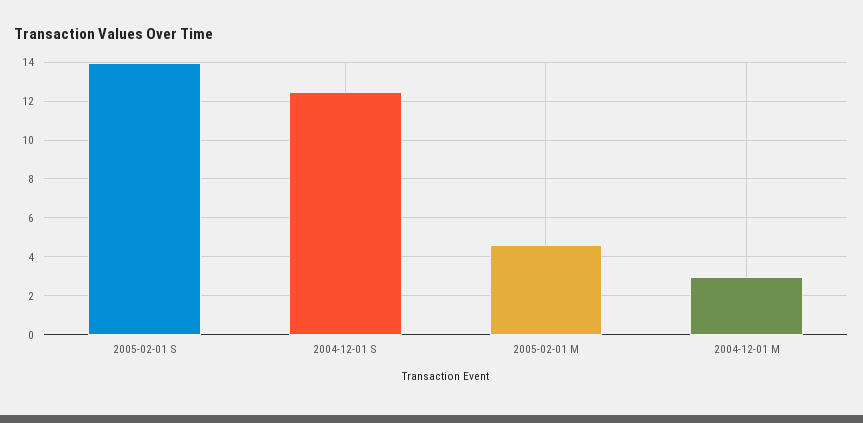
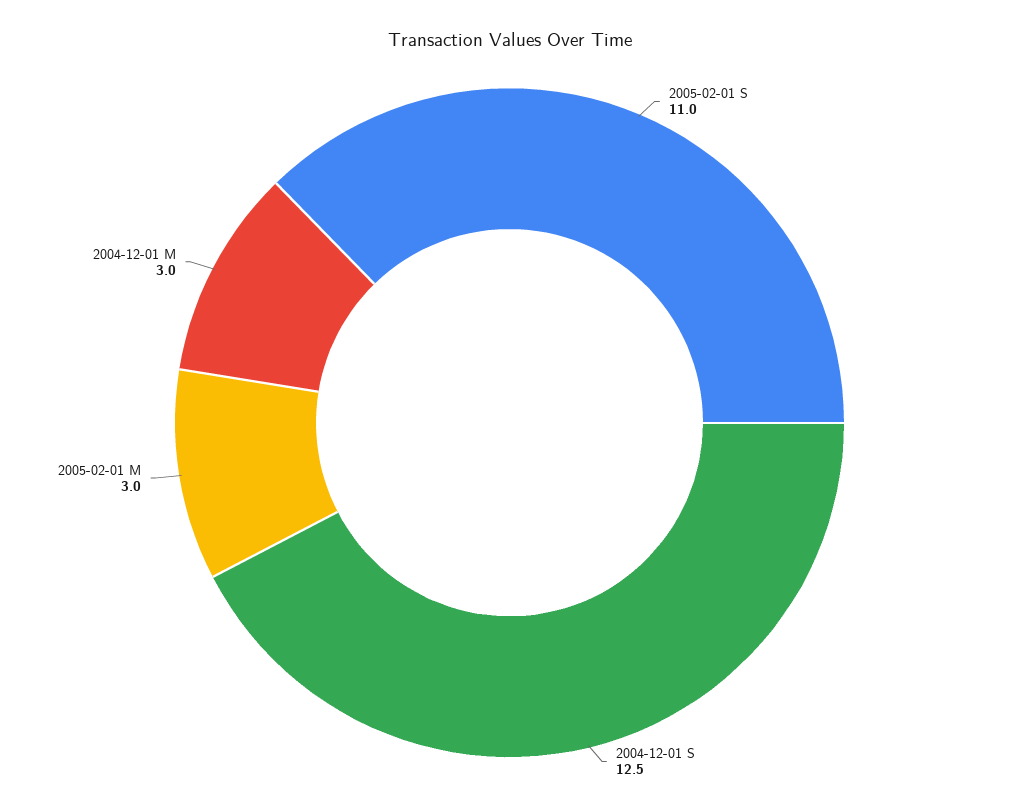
2005-02-01 S: 14 -> 11
2005-02-01 M: 4.5 -> 3

